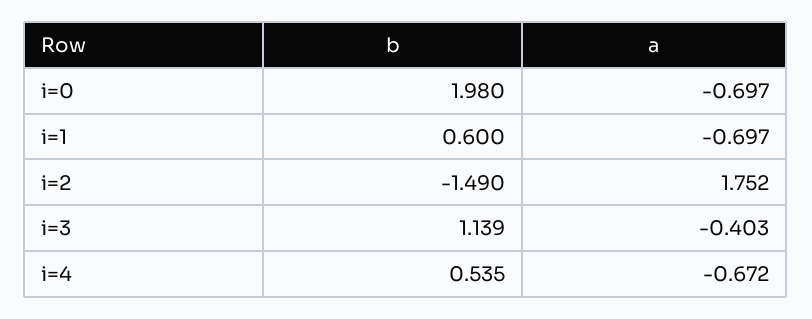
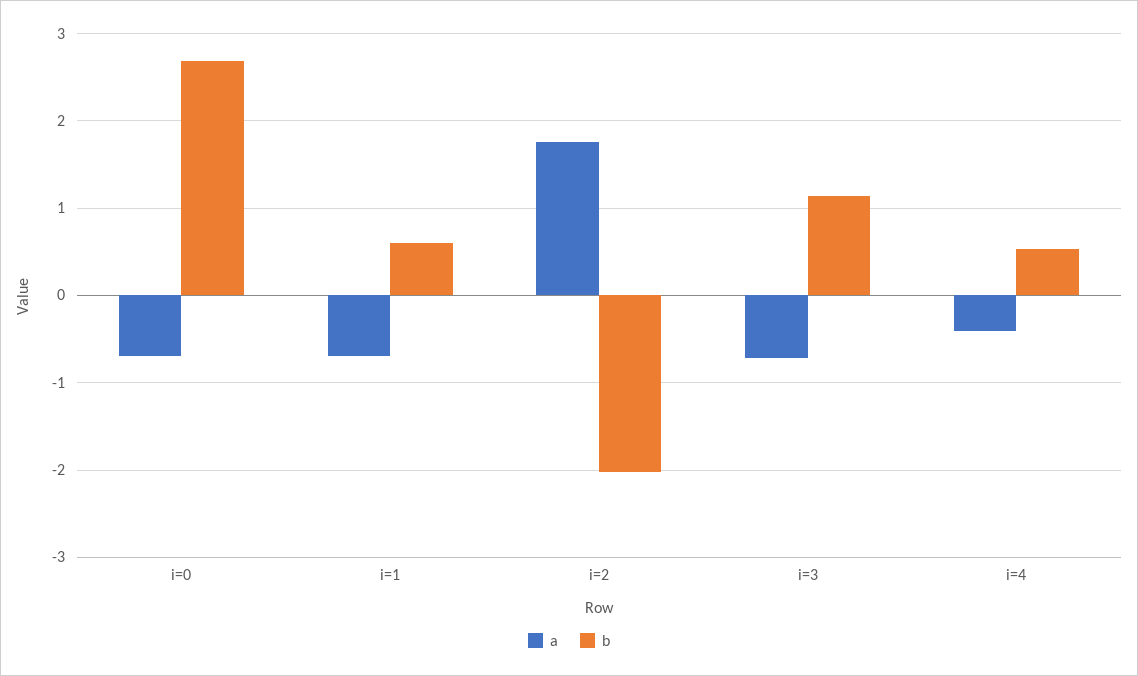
b, i=0: 1.98 -> 2.7
b, i=2: -1.49 -> -2
a, i=3: -0.403 -> -0.7
a, i=4: -0.672 -> -0.4

